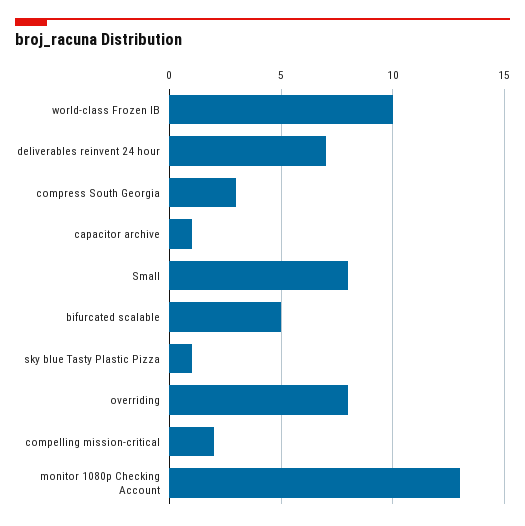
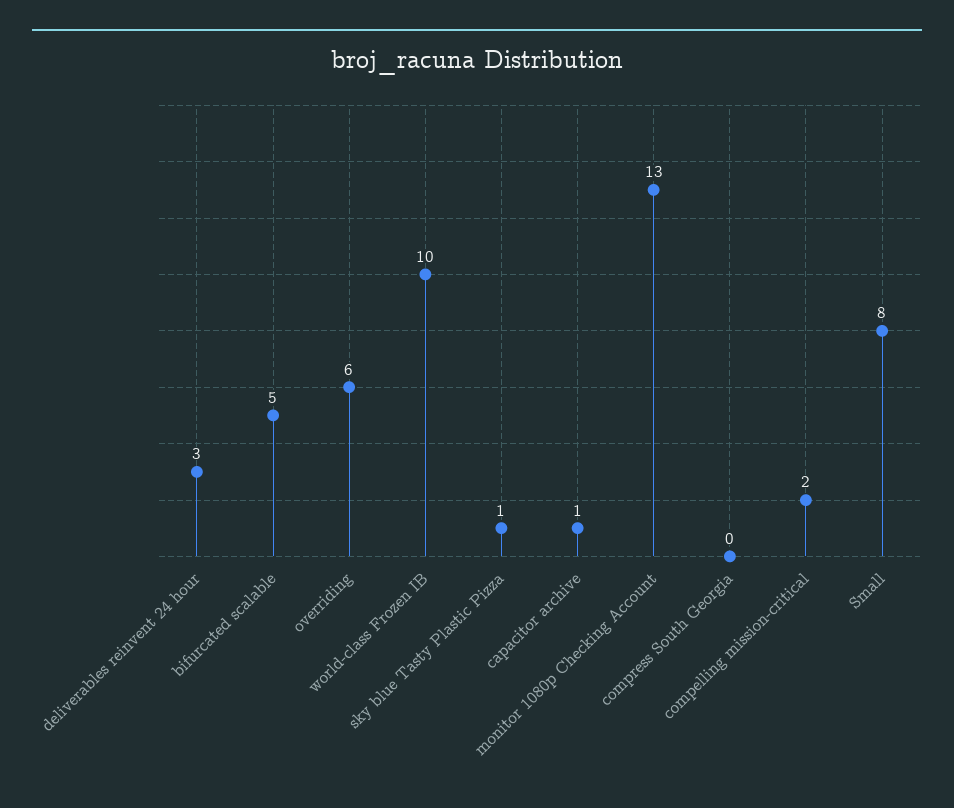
deliverables reinvent 24 hour: 7 -> 3
compress South Georgia: 3 -> 0
overriding: 8 -> 6

